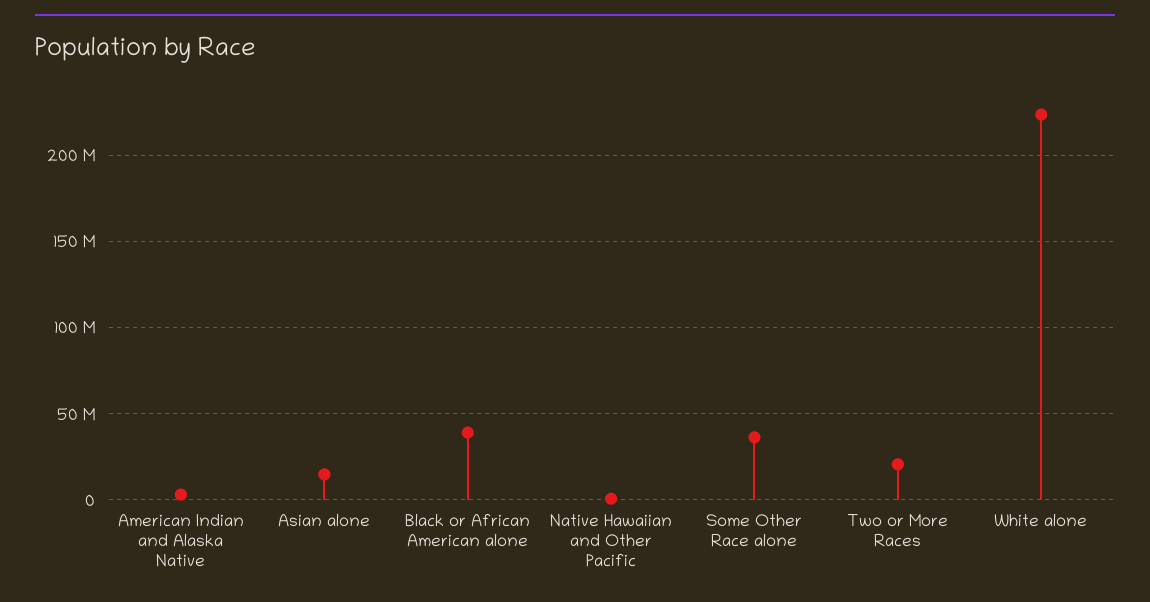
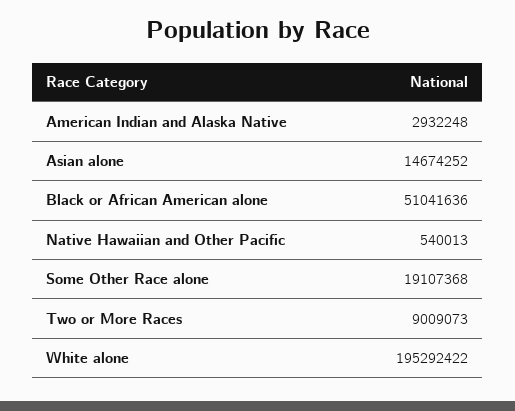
Black or African American alone: 40000000 -> 51041636
Some Other Race alone: 35000000 -> 19107368
Two or More Races: 20000000 -> 9009073
White alone: 225000000 -> 195292422

